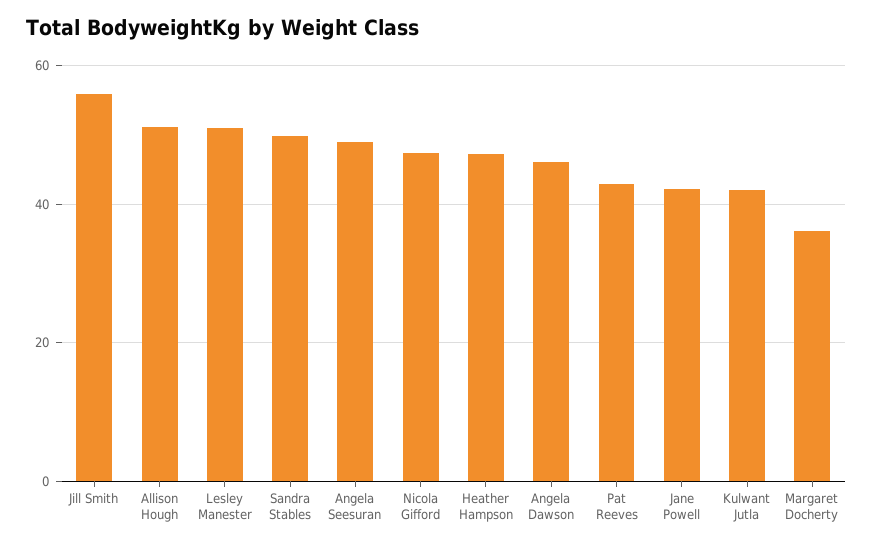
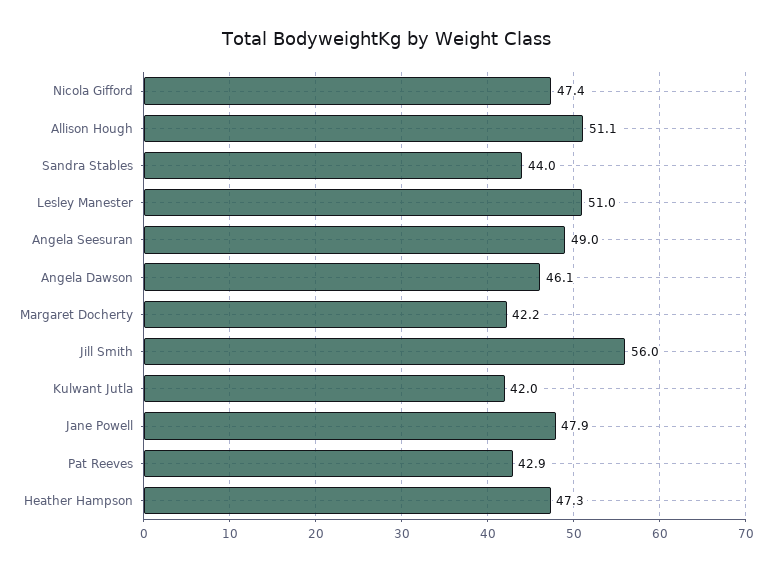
Sandra Stables: 50 -> 44
Jane Powell: 42 -> 47.9
Margaret Docherty: 36 -> 42.2

